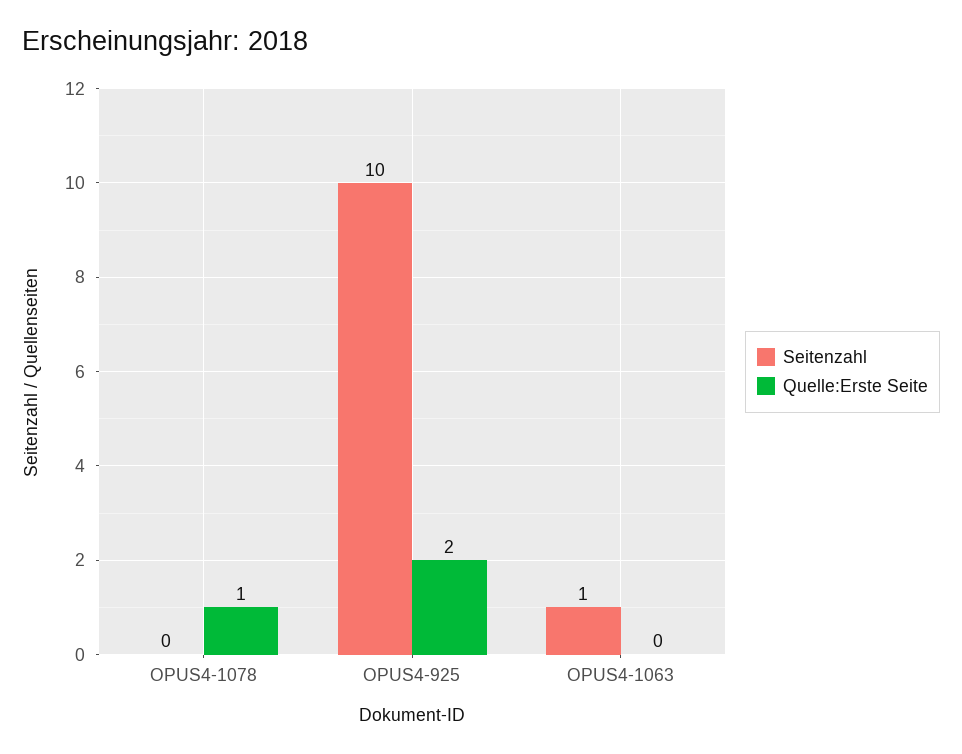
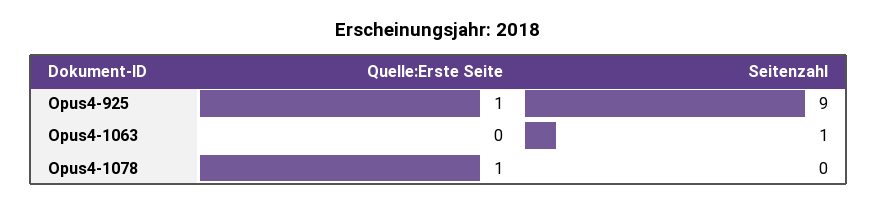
Seitenzahl, OPUS4-925: 10 -> 9
Quelle:Erste Seite, OPUS4-925: 2 -> 1

